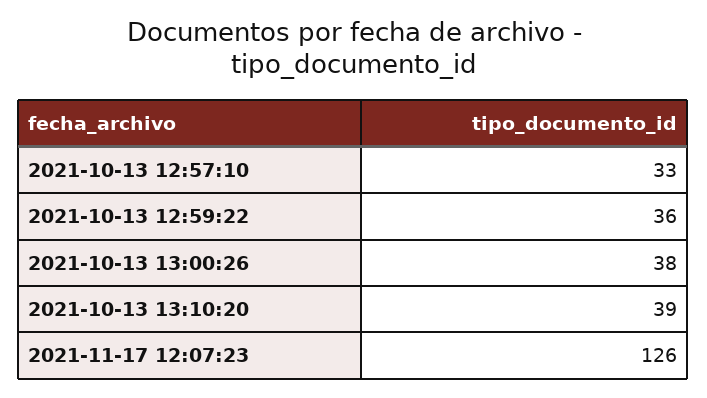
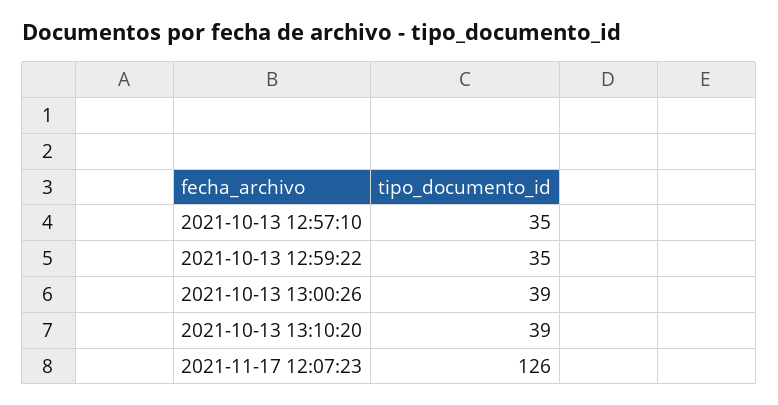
2021-10-13 12:57:10: 33 -> 35
2021-10-13 12:59:22: 36 -> 35
2021-10-13 13:00:26: 38 -> 39

